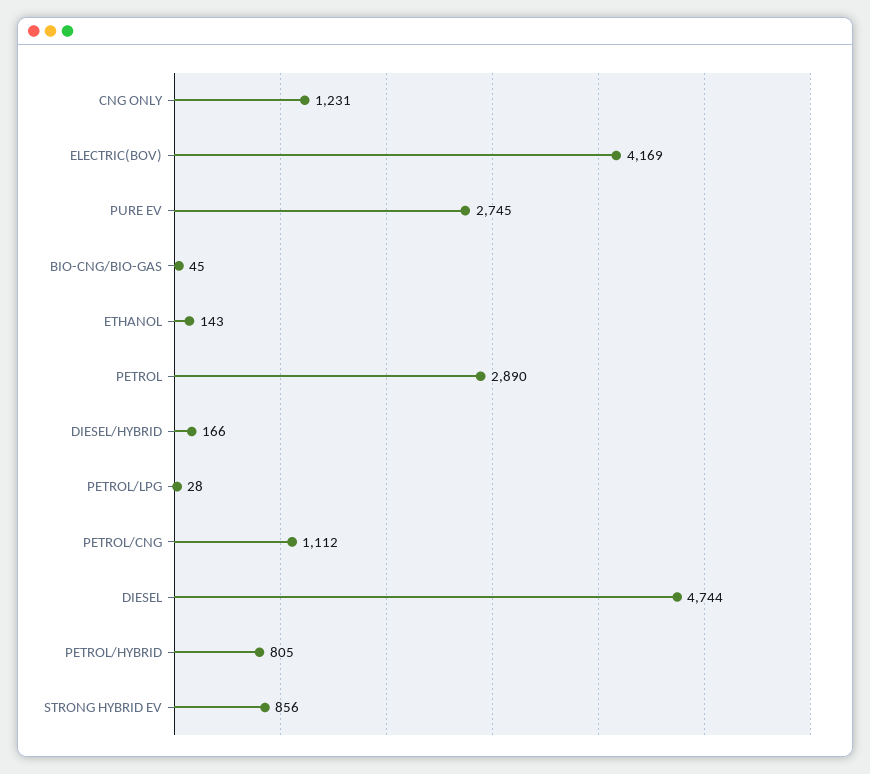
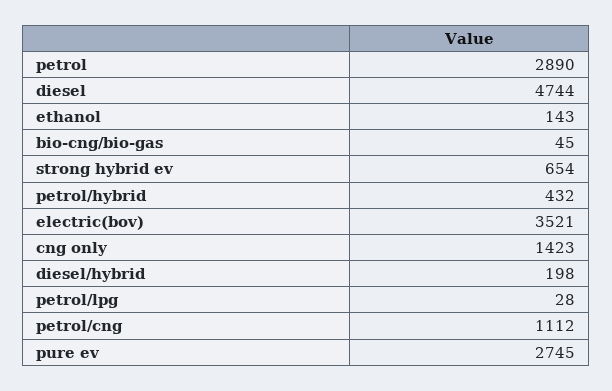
CNG ONLY: 1231 -> 1423
ELECTRIC(BOV): 4169 -> 3521
DIESEL/HYBRID: 166 -> 198
PETROL/HYBRID: 805 -> 432
STRONG HYBRID EV: 856 -> 654

